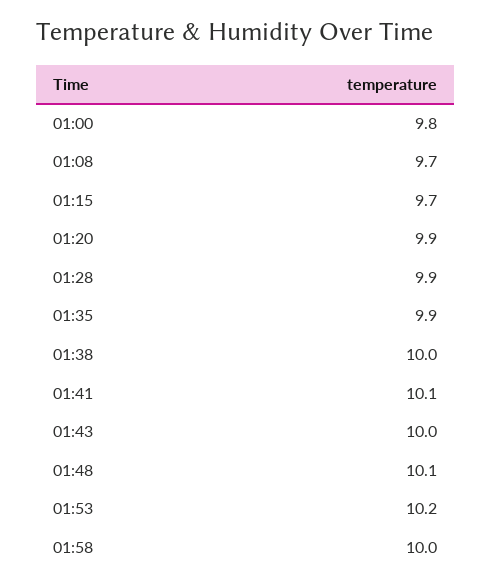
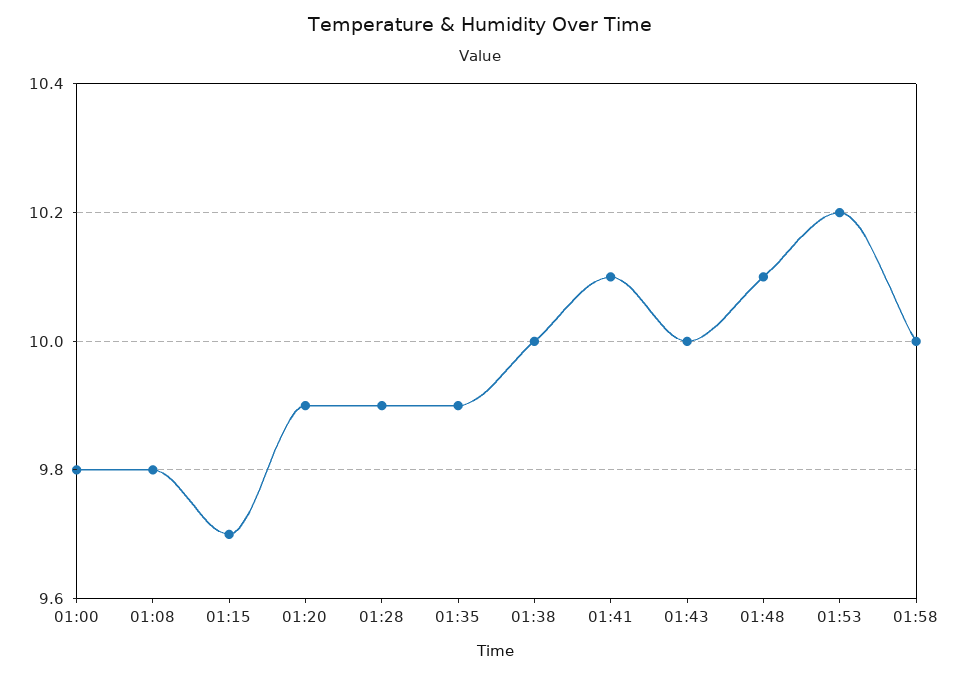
01:08: 9.7 -> 9.8

